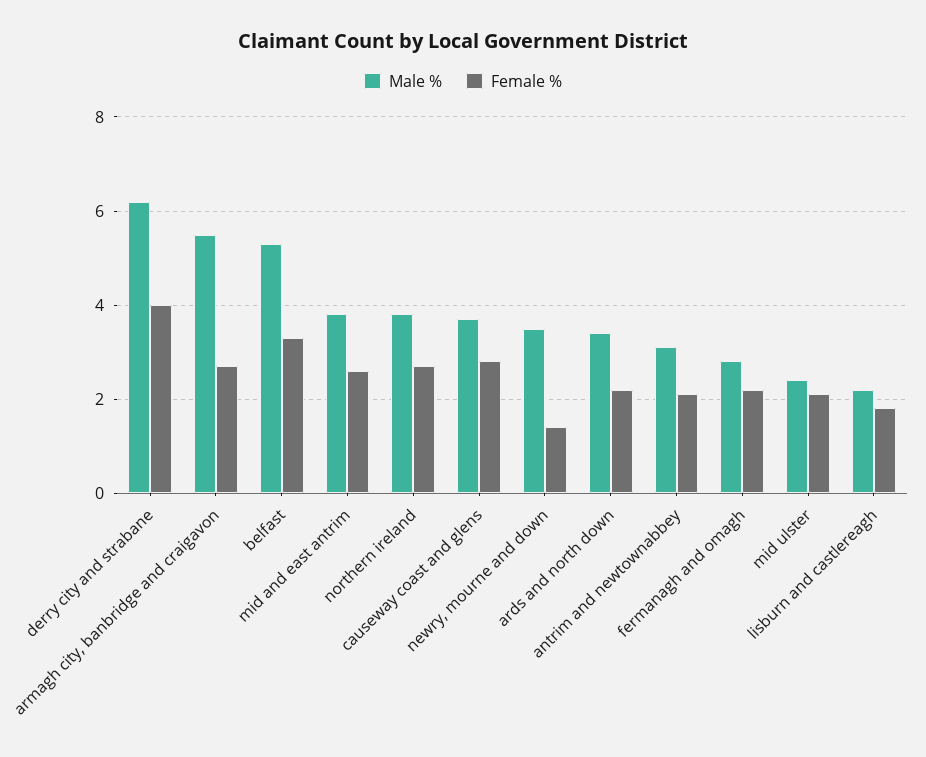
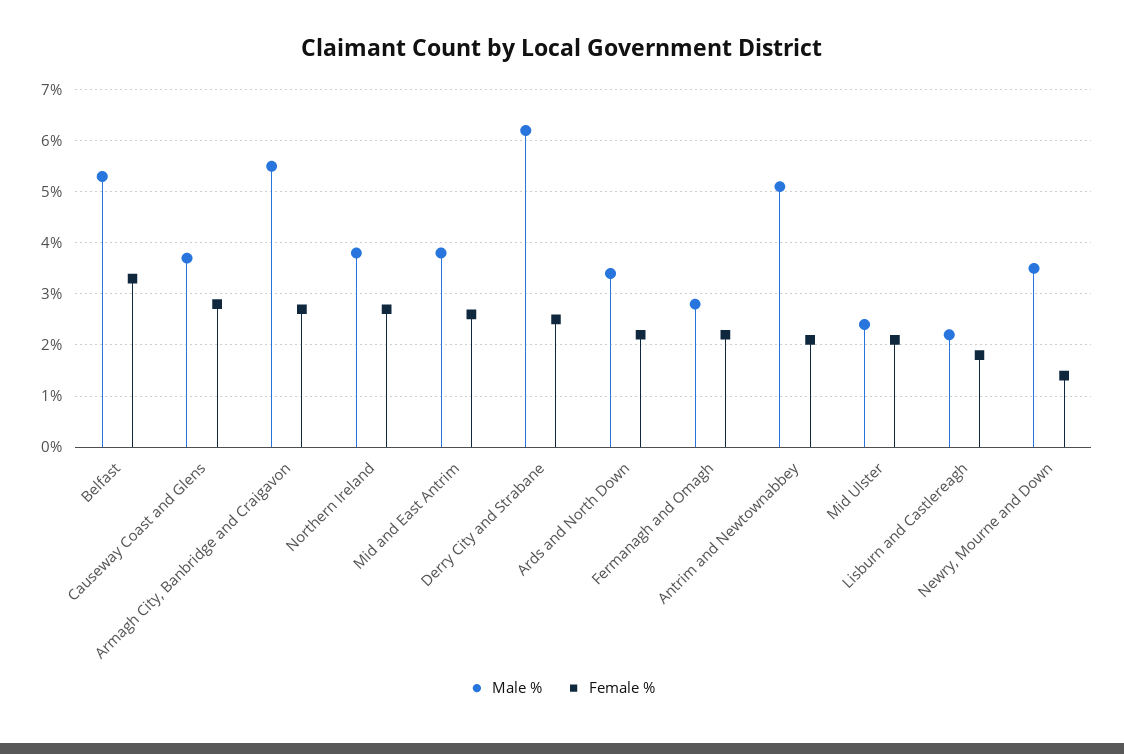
Female %, derry city and strabane: 4 -> 2.5
Male %, antrim and newtownabbey: 3 -> 5

